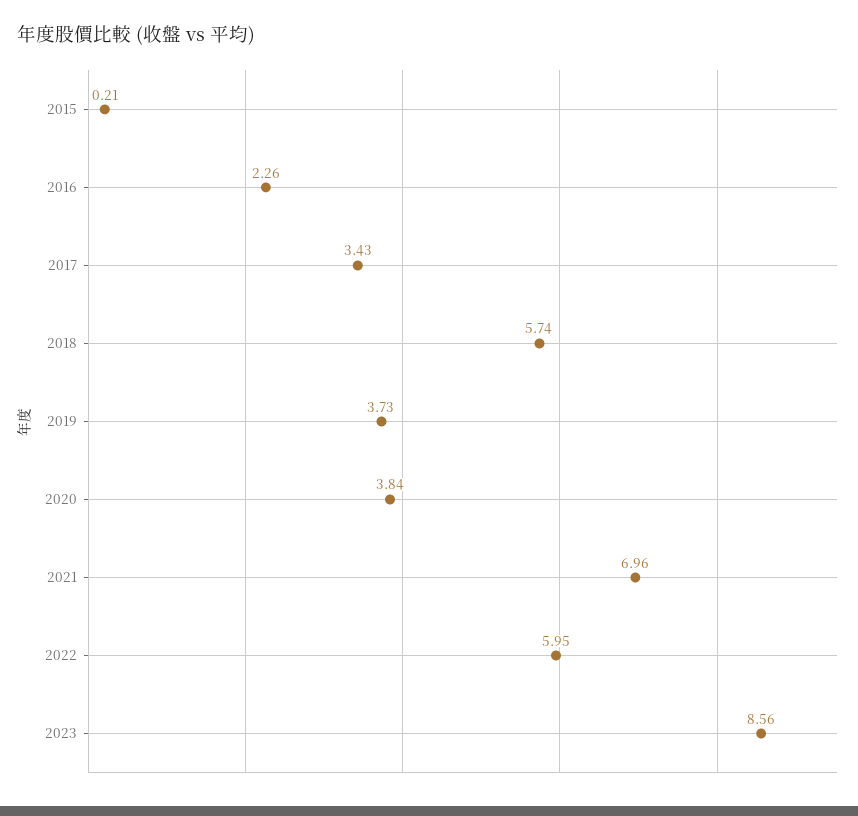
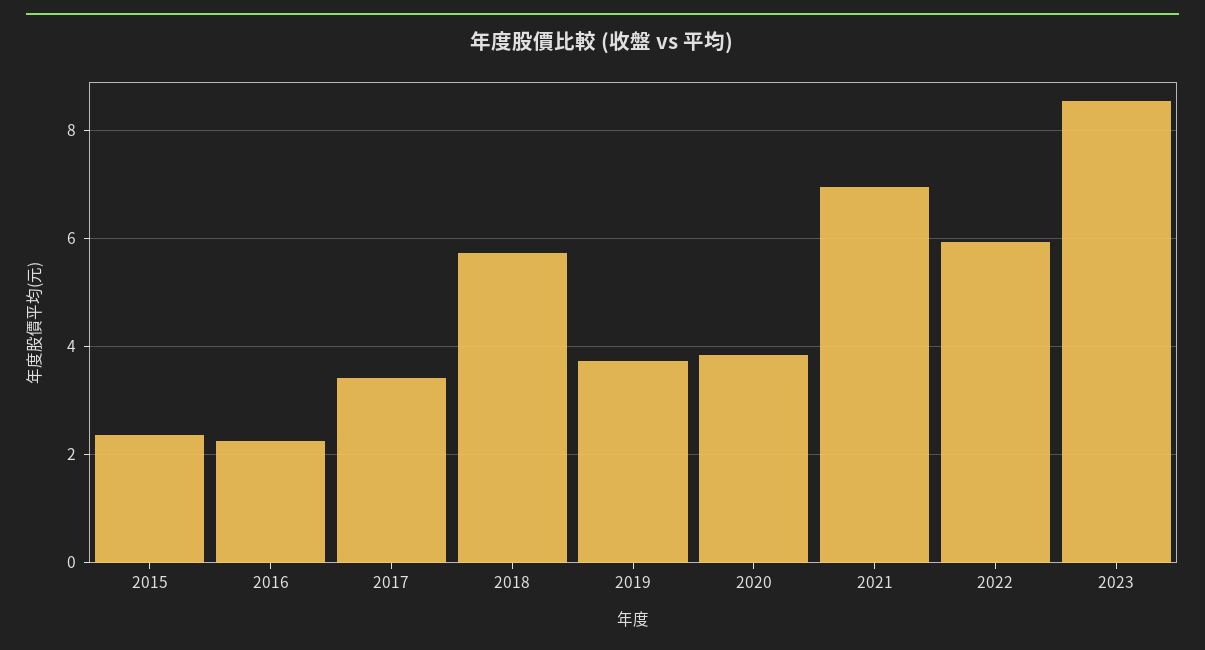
2015: 0.21 -> 2.4

